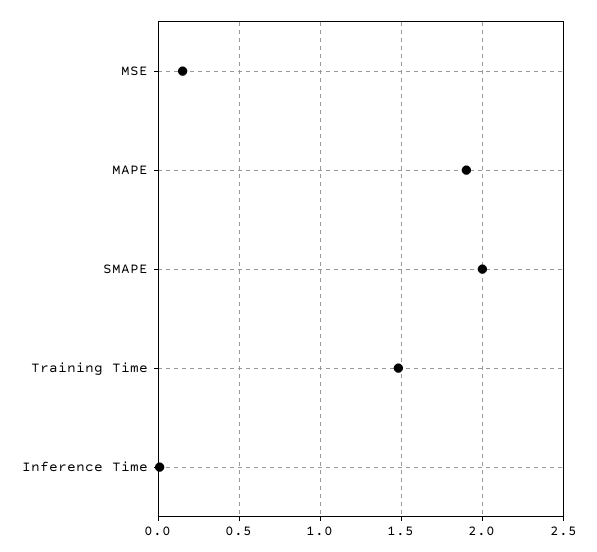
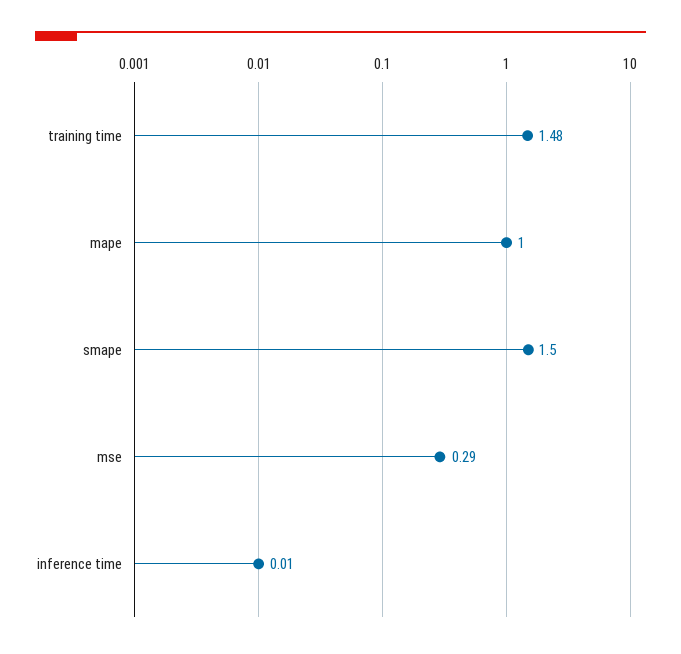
MSE: 0.15 -> 0.29
MAPE: 1.9 -> 1
SMAPE: 2 -> 1.5

